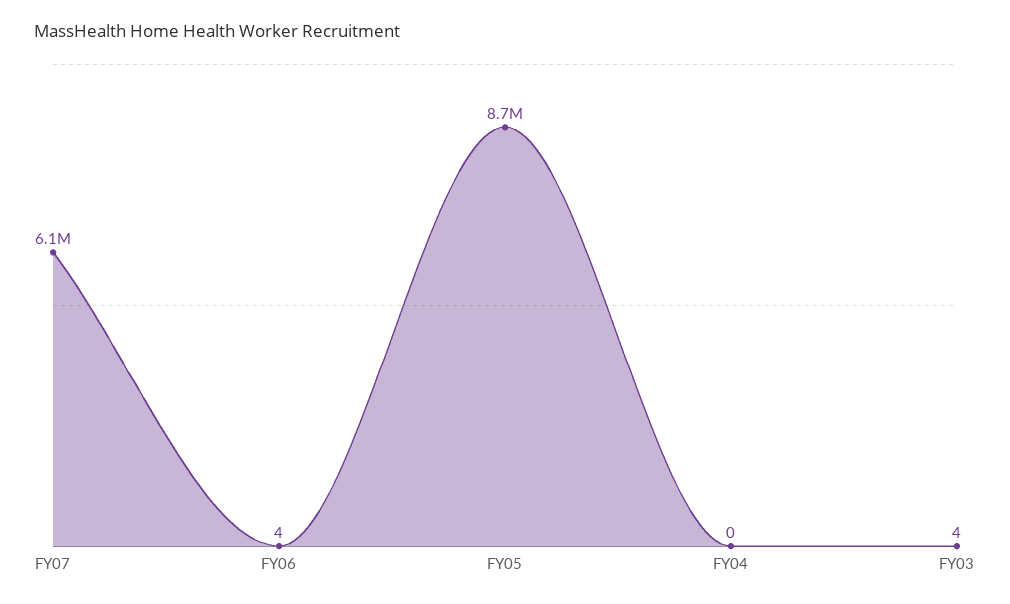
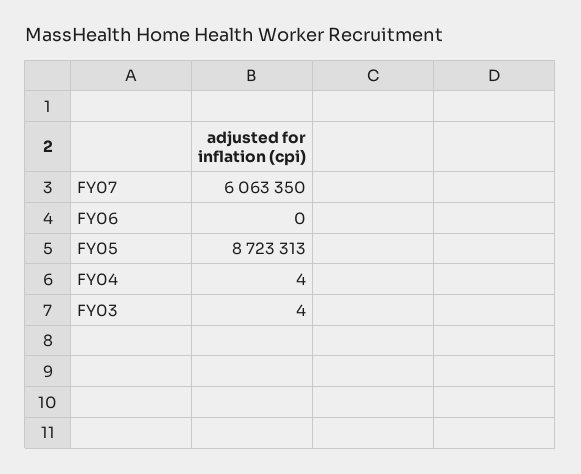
FY06: 4 -> 0
FY04: 0 -> 4

